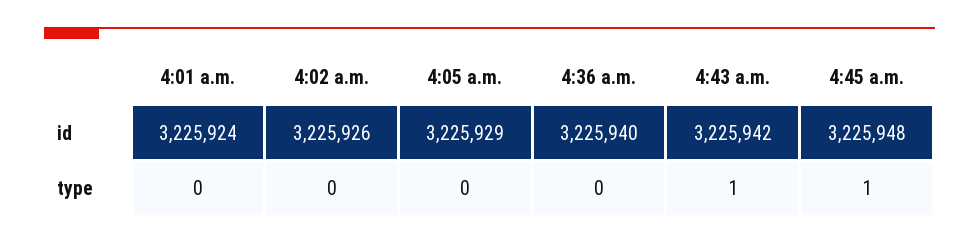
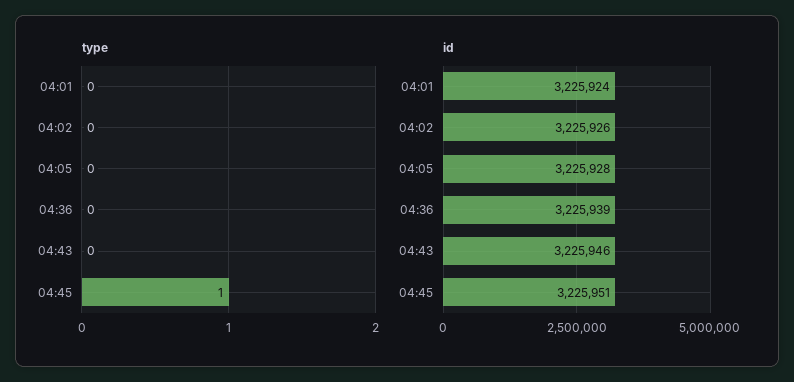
id, 4:05 a.m.: 3225929 -> 3225928
id, 4:36 a.m.: 3225940 -> 3225939
id, 4:43 a.m.: 3225942 -> 3225946
id, 4:45 a.m.: 3225948 -> 3225951
type, 4:43 a.m.: 1 -> 0

